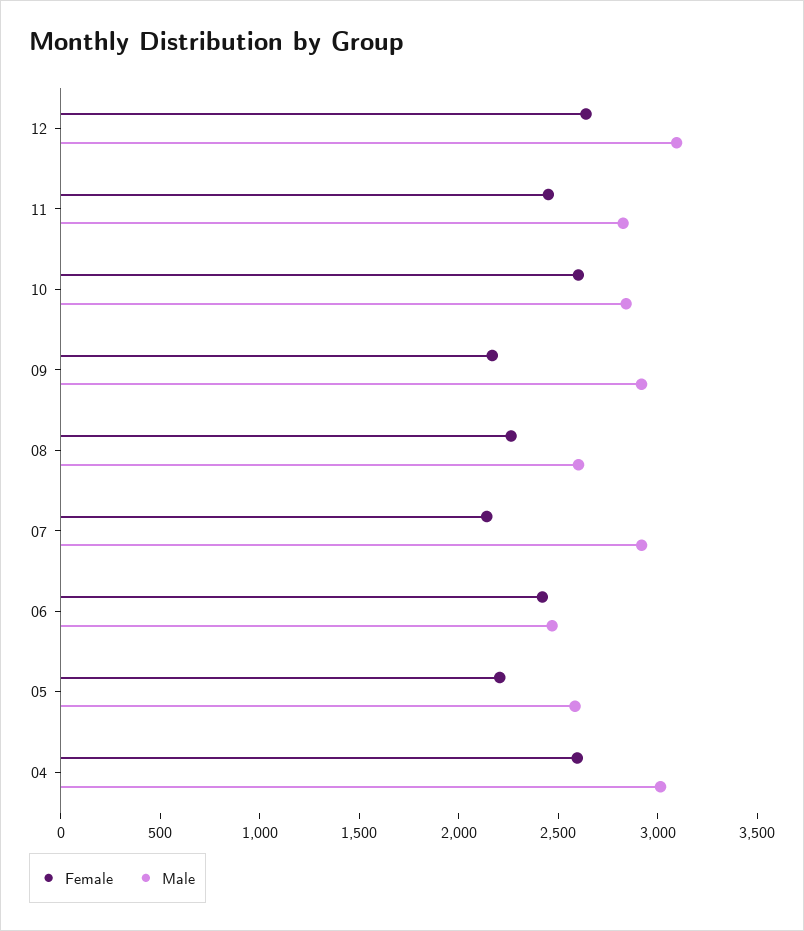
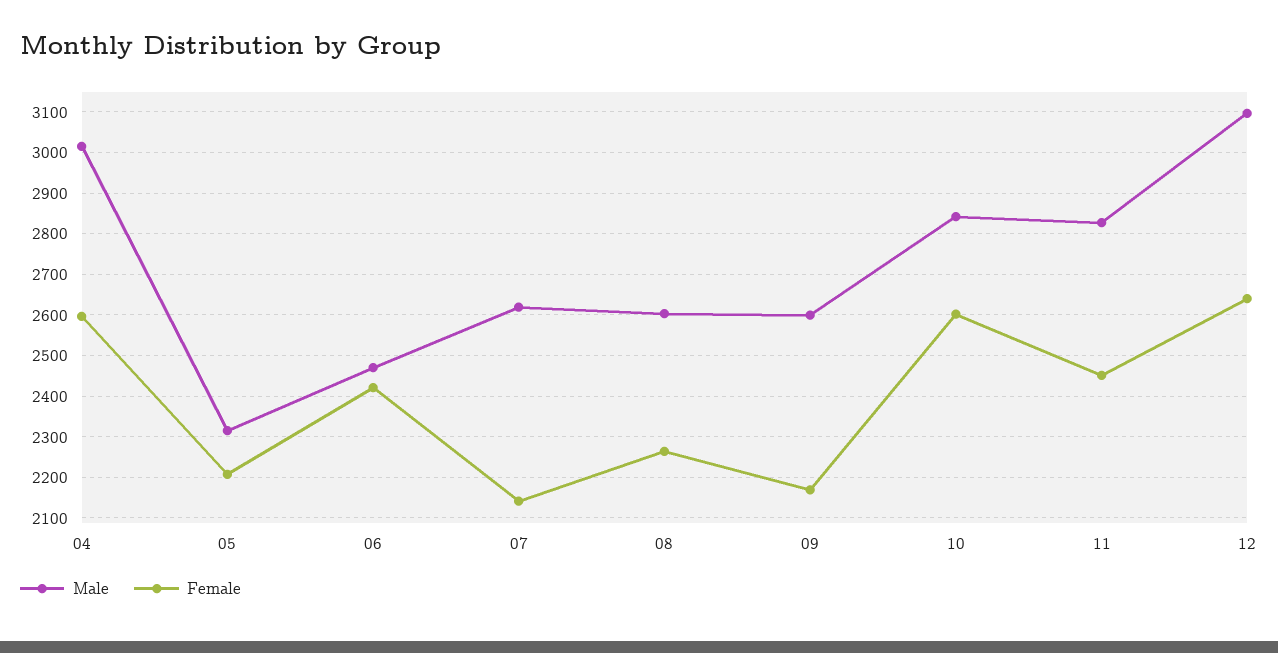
Male, 09: 2900 -> 2600
Male, 07: 2900 -> 2620
Male, 05: 2600 -> 2320

